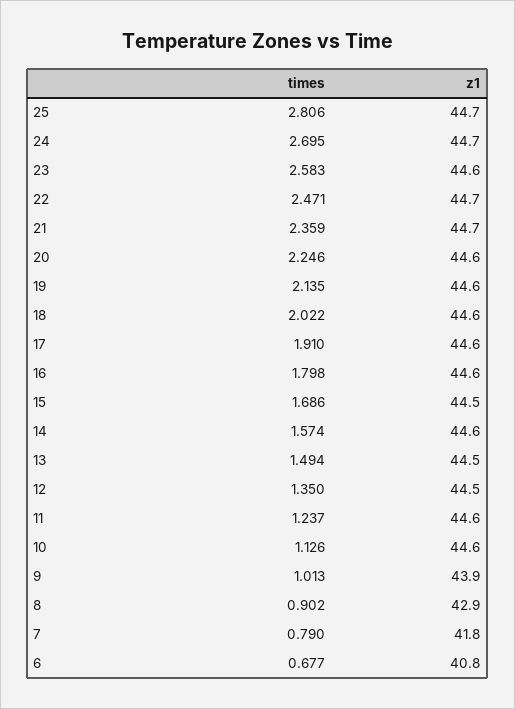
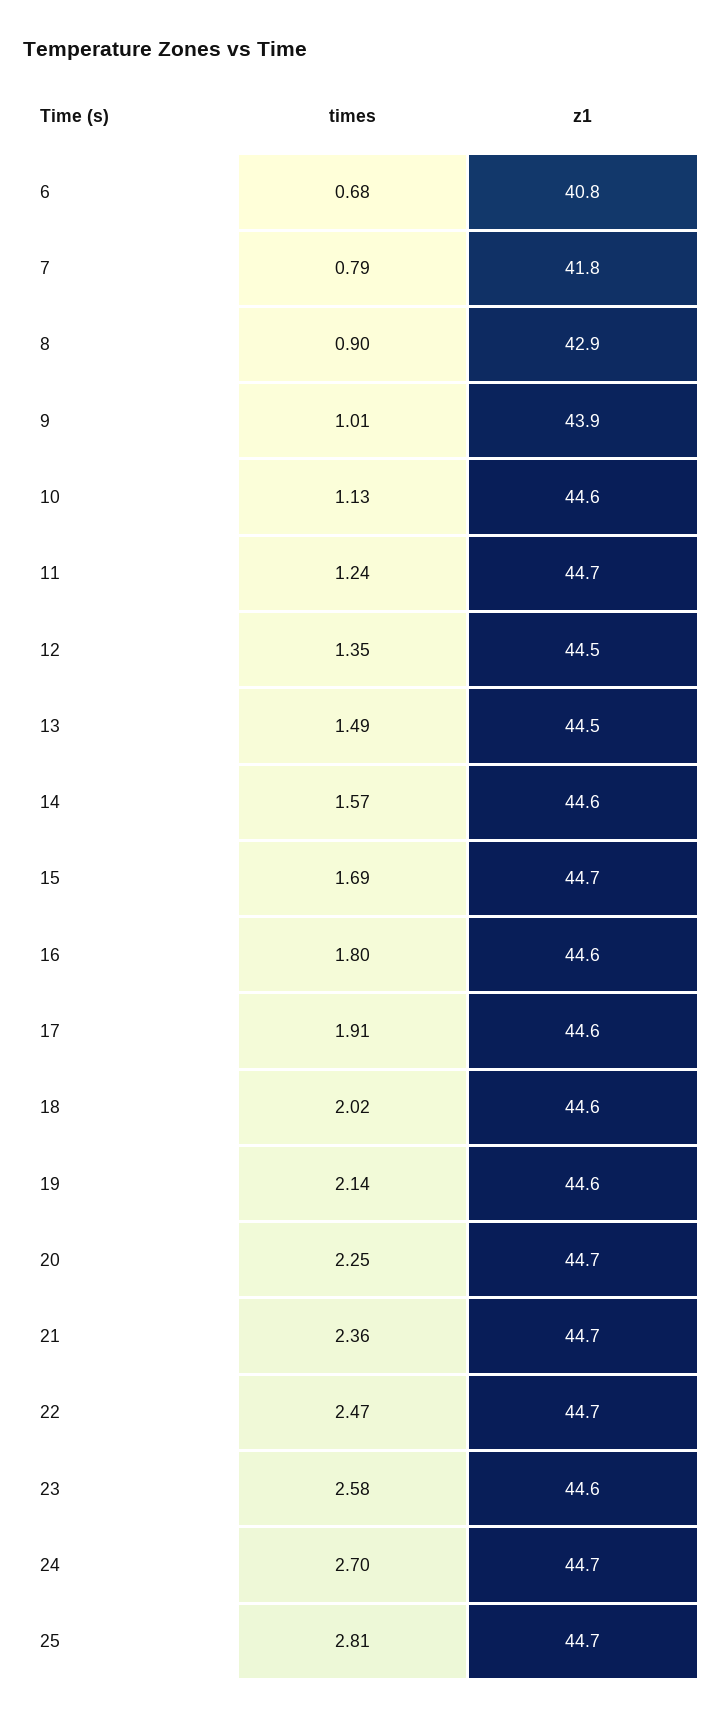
z1, 20: 44.6 -> 44.7
z1, 15: 44.5 -> 44.7
z1, 11: 44.6 -> 44.7

